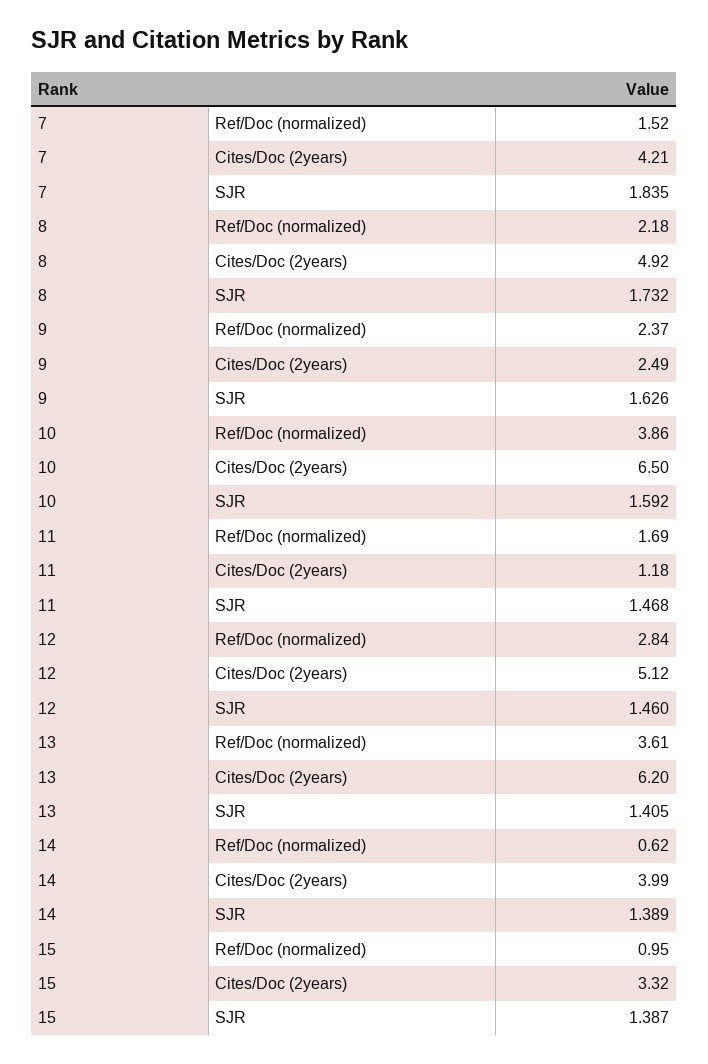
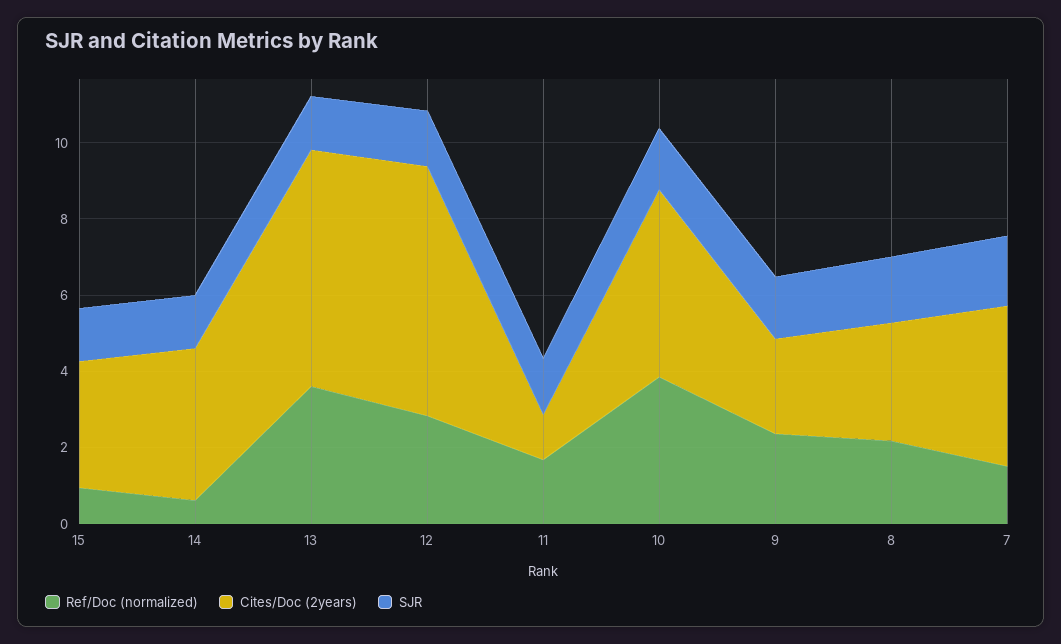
Cites/Doc (2years), 8: 4.92 -> 3
Cites/Doc (2years), 10: 6.5 -> 5
Cites/Doc (2years), 12: 5.12 -> 6.5

